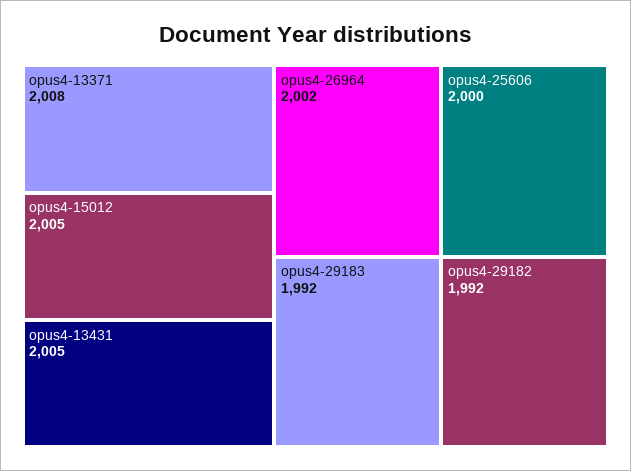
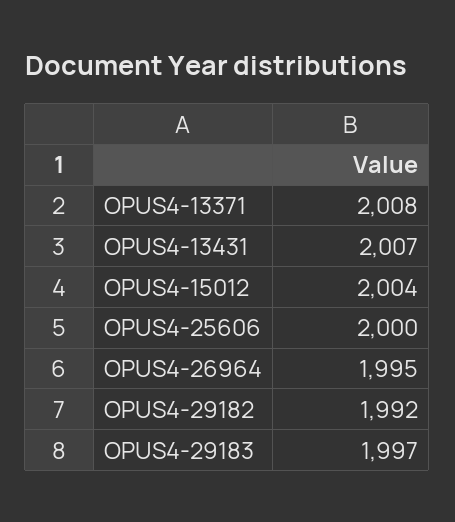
opus4-15012: 2005 -> 2004
opus4-13431: 2005 -> 2007
opus4-26964: 2002 -> 1995
opus4-29183: 1992 -> 1997

